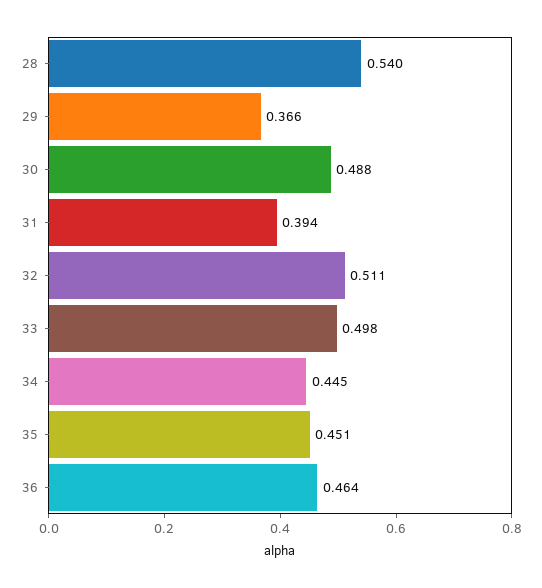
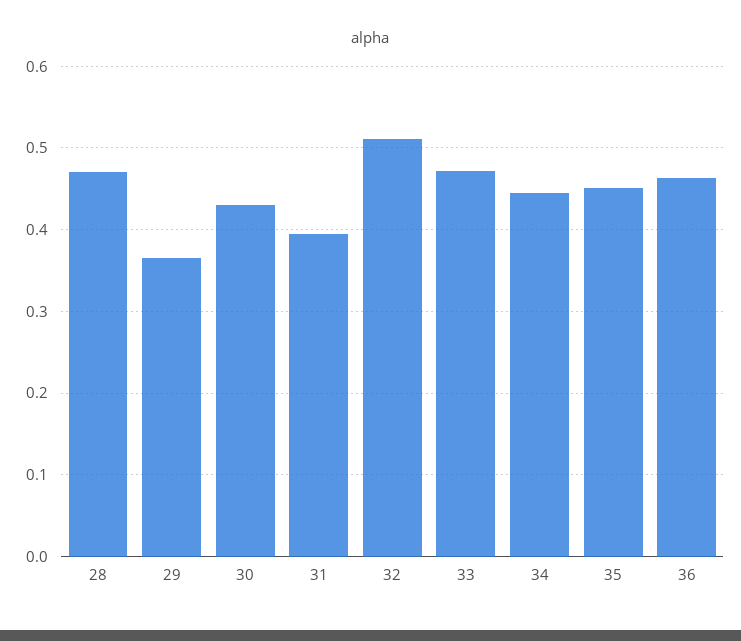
28: 0.54 -> 0.47
30: 0.488 -> 0.43
33: 0.498 -> 0.47

